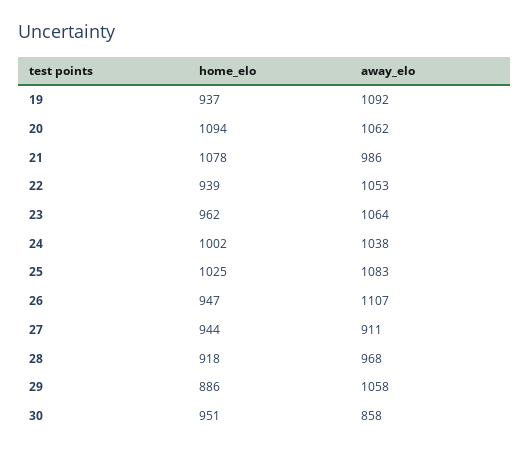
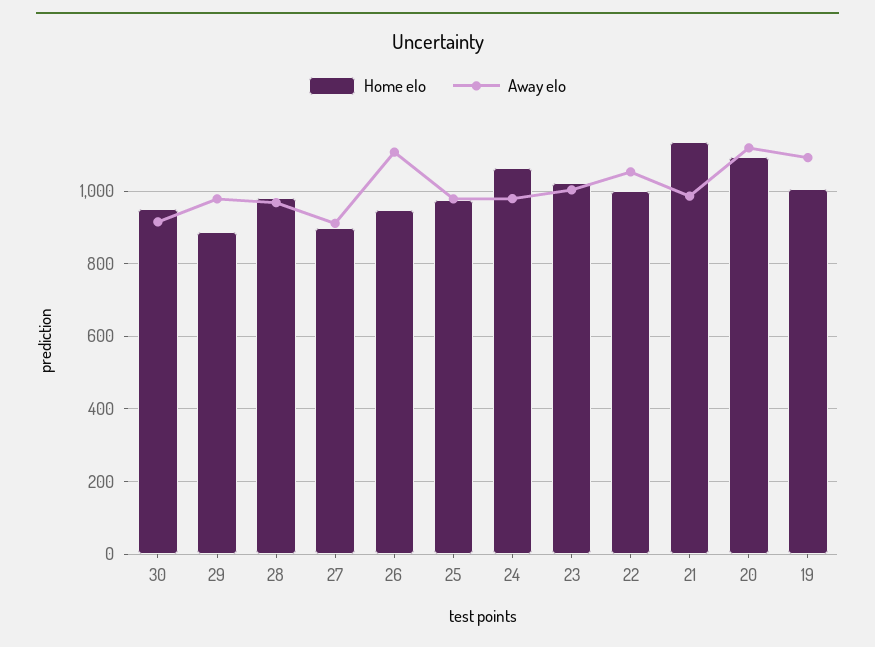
home_elo, 19: 937 -> 1000
away_elo, 20: 1062 -> 1120
home_elo, 21: 1078 -> 1140
home_elo, 22: 939 -> 1000
home_elo, 23: 962 -> 1020
away_elo, 23: 1064 -> 1000
home_elo, 24: 1002 -> 1060
away_elo, 24: 1038 -> 980
home_elo, 25: 1025 -> 980
away_elo, 25: 1083 -> 980
home_elo, 27: 944 -> 900
home_elo, 28: 918 -> 980
away_elo, 29: 1058 -> 980
away_elo, 30: 858 -> 920

